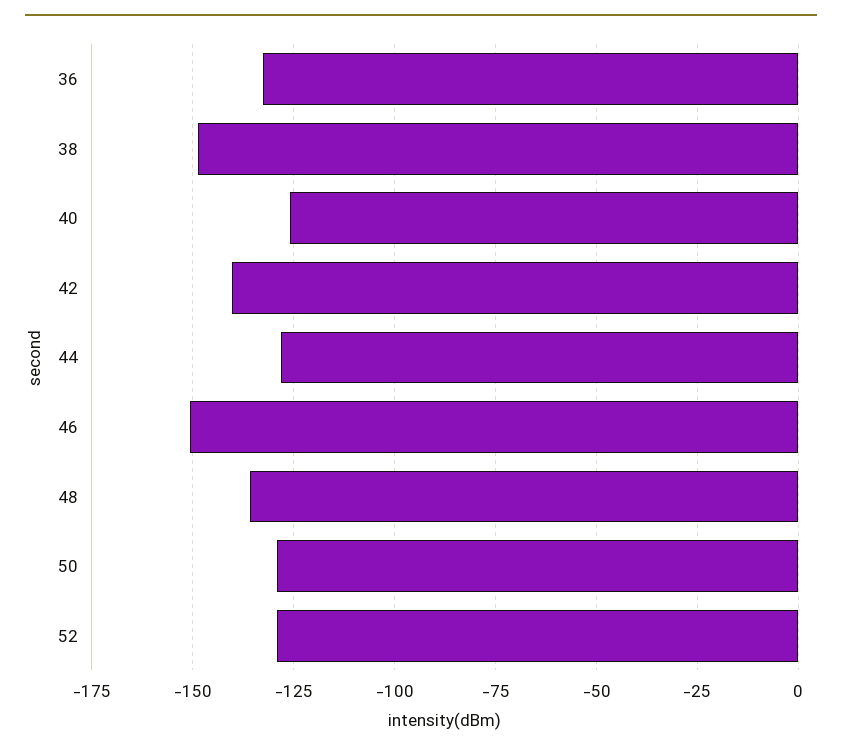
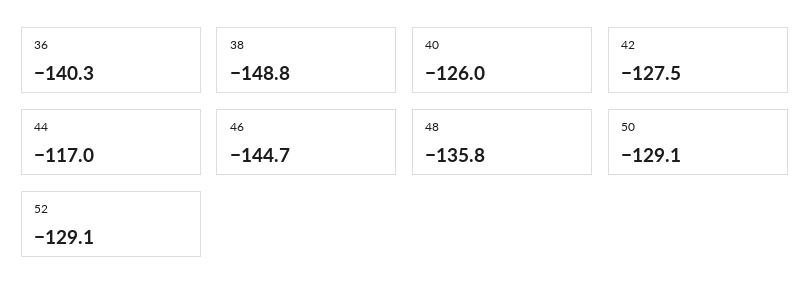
36: -132.5 -> -140.3
42: -140 -> -127.5
44: -127.5 -> -117
46: -150 -> -144.7

